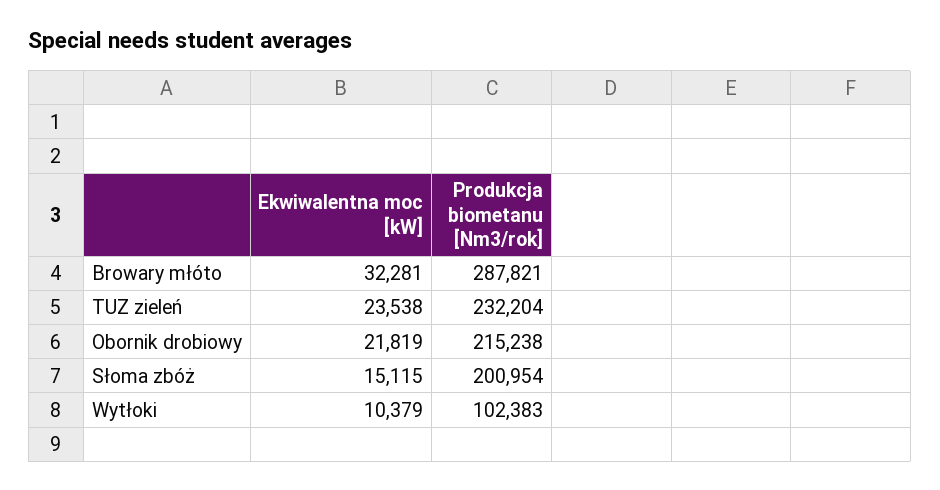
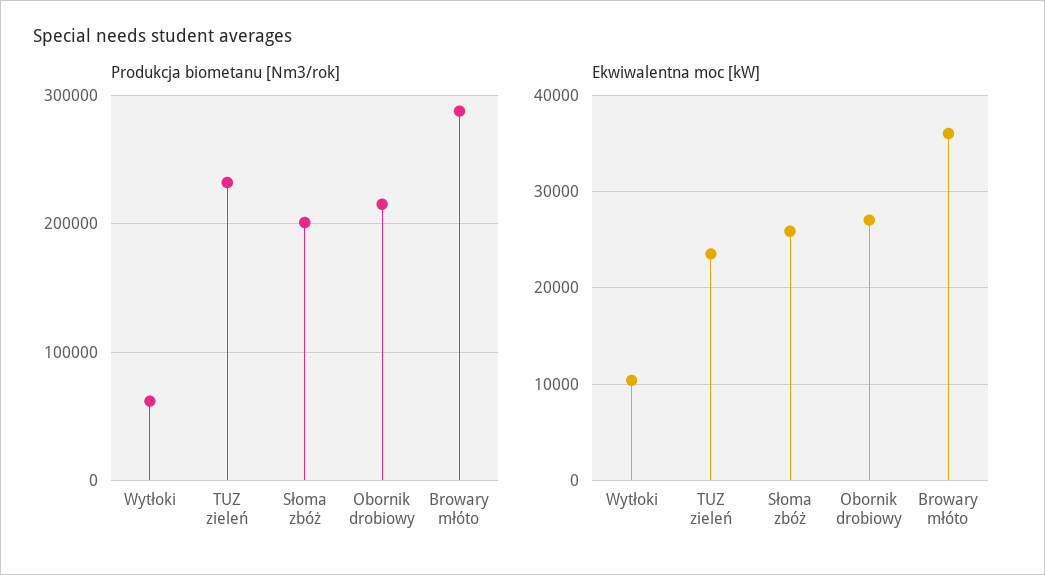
Ekwiwalentna moc [kW], Browary młóto: 32281 -> 36000
Ekwiwalentna moc [kW], Obornik drobiowy: 21819 -> 27000
Ekwiwalentna moc [kW], Słoma zbóż: 15115 -> 26000
Produkcja biometanu [Nm3/rok], Wytłoki: 102383 -> 60000

